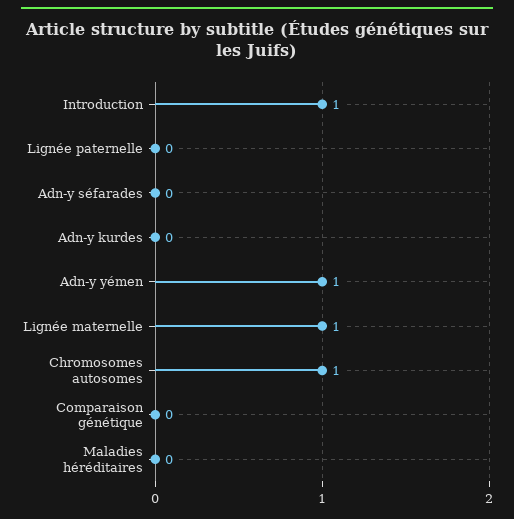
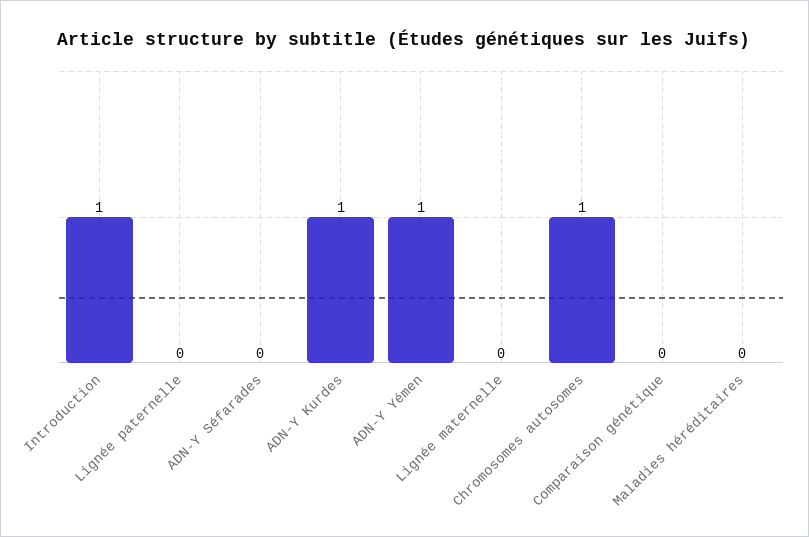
Adn-y kurdes: 0 -> 1
Lignée maternelle: 1 -> 0

